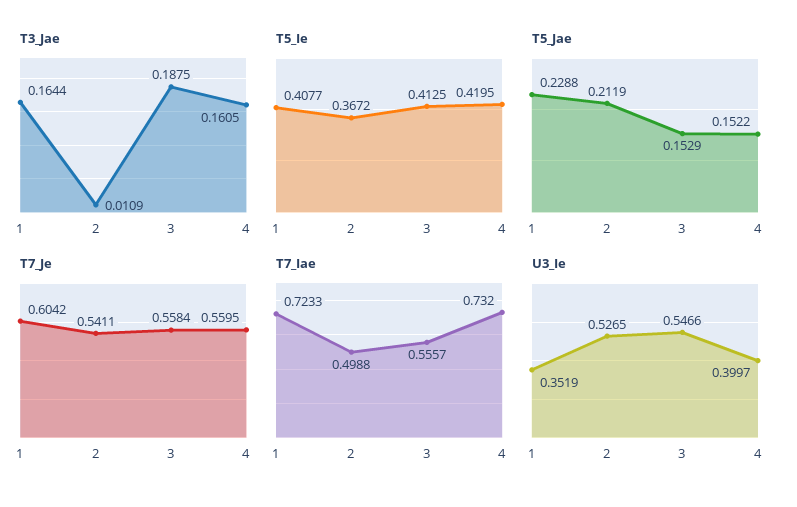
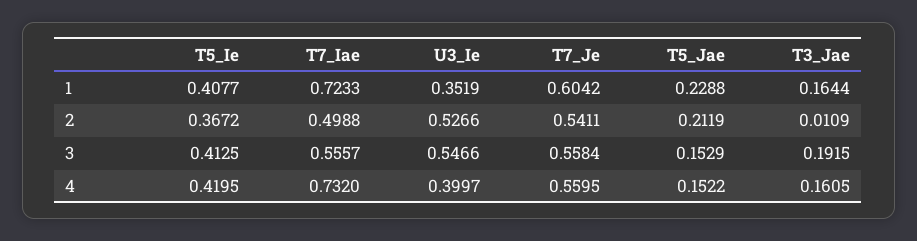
T3_Jae, 3: 0.1875 -> 0.1915
U3_Ie, 2: 0.5265 -> 0.5266

